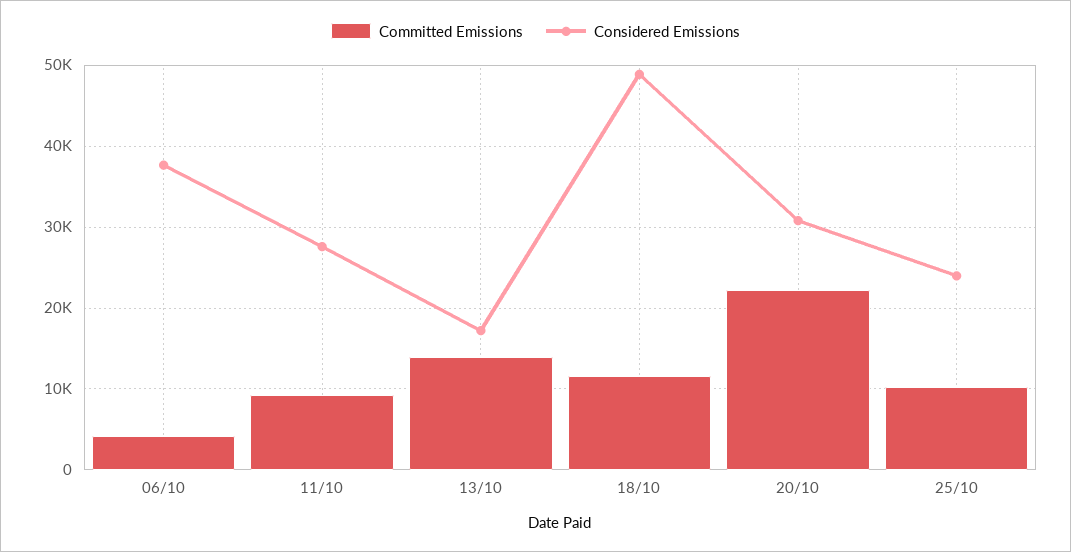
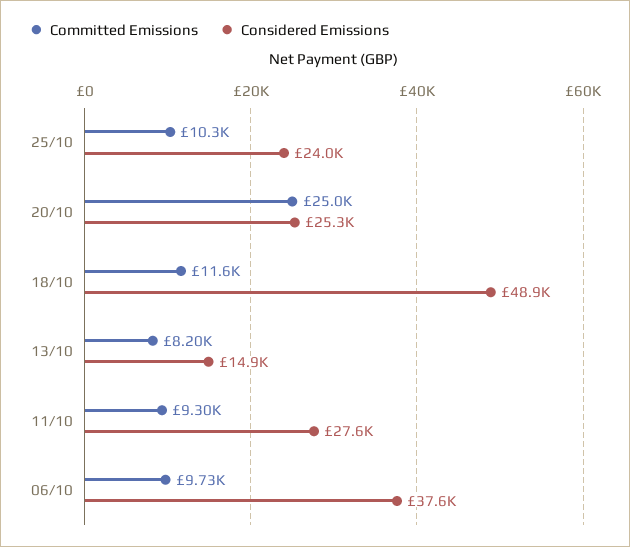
Committed Emissions, 06/10: 4000 -> 9730
Committed Emissions, 13/10: 14000 -> 8200
Considered Emissions, 13/10: 17000 -> 14900
Committed Emissions, 20/10: 22000 -> 25000
Considered Emissions, 20/10: 31000 -> 25300

